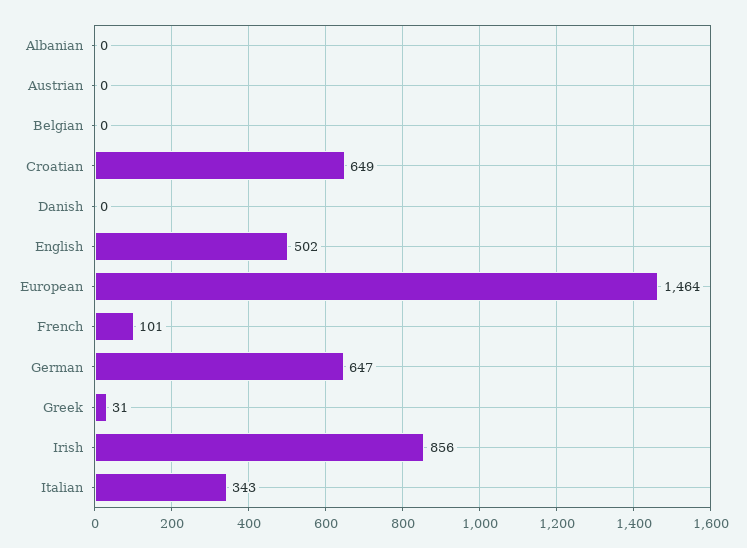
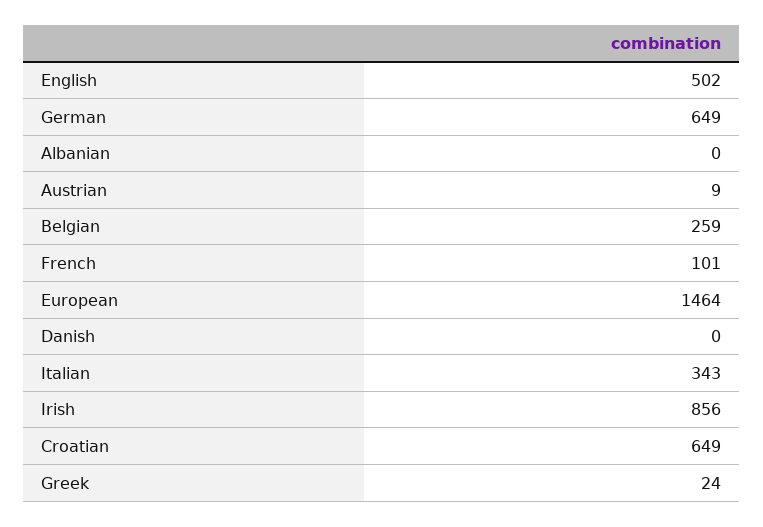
Austrian: 0 -> 9
Belgian: 0 -> 259
German: 647 -> 649
Greek: 31 -> 24

